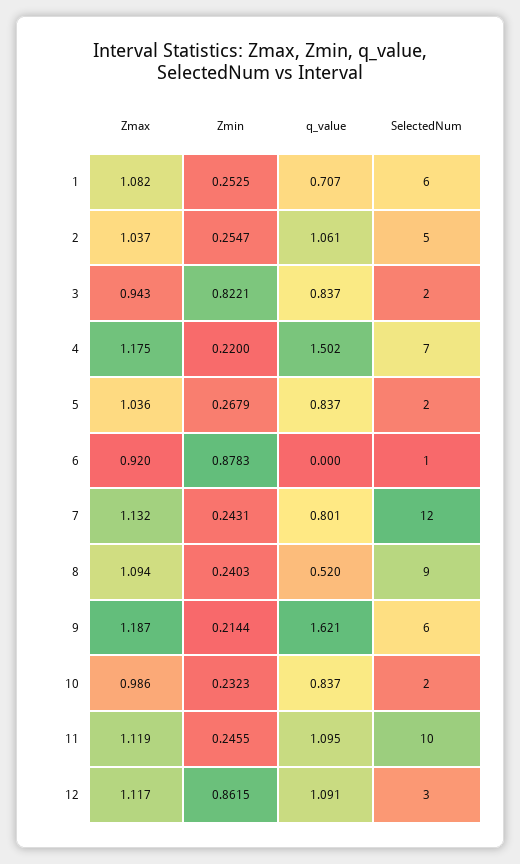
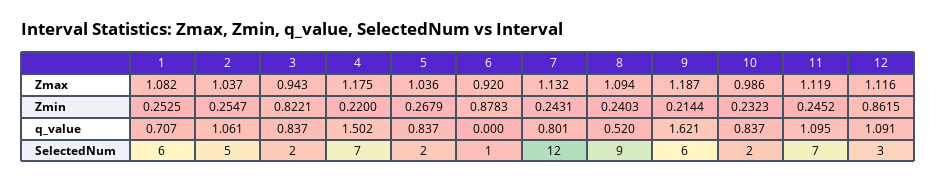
Zmin, 11: 0.2455 -> 0.2452
SelectedNum, 11: 10 -> 7
Zmax, 12: 1.117 -> 1.116

